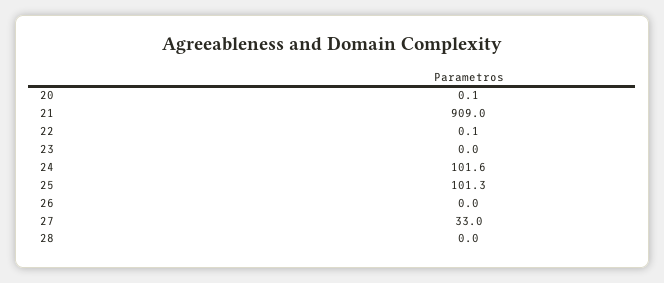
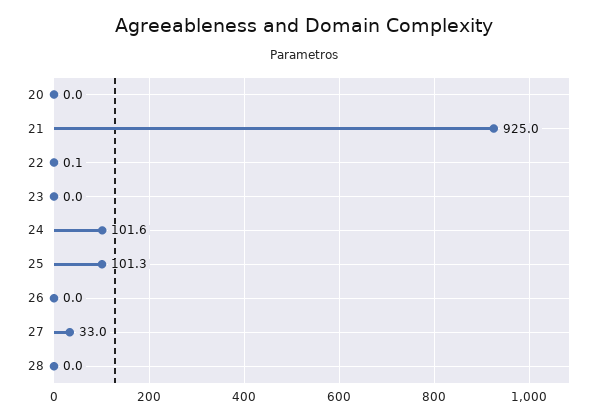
20: 0.1 -> 0
21: 909 -> 925

